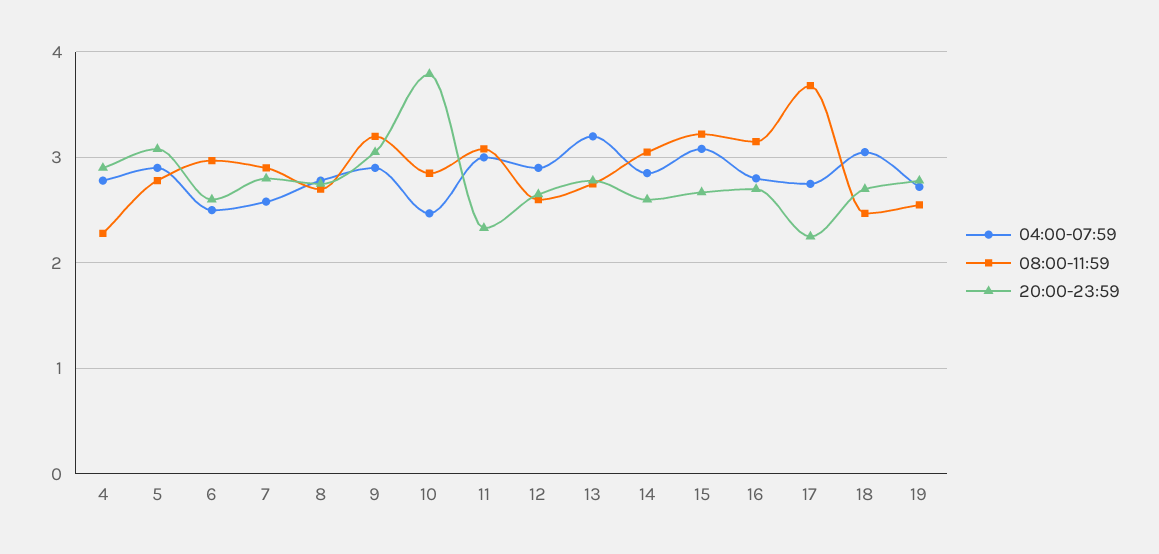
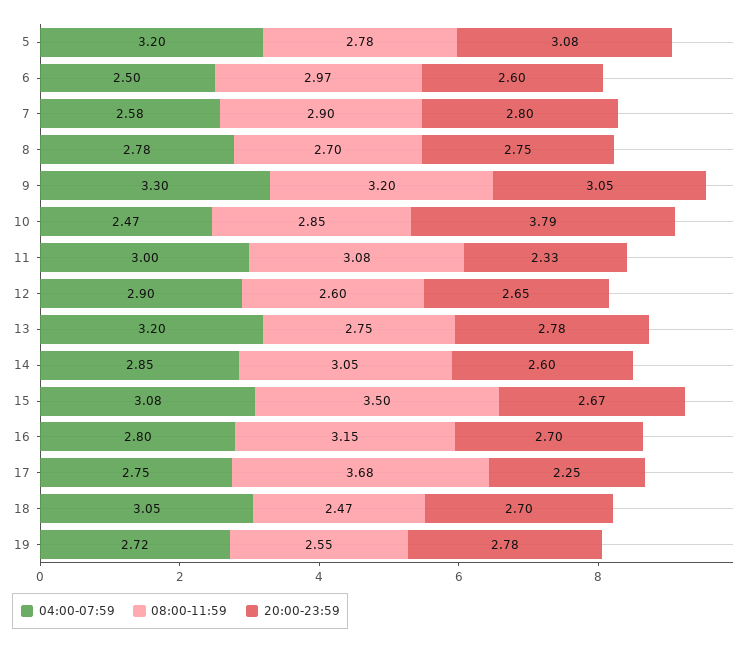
04:00-07:59, 4: 2.8 -> none
08:00-11:59, 4: 2.3 -> none
20:00-23:59, 4: 2.9 -> none
04:00-07:59, 5: 2.9 -> 3.2
04:00-07:59, 9: 2.9 -> 3.3
08:00-11:59, 15: 3.2 -> 3.5

